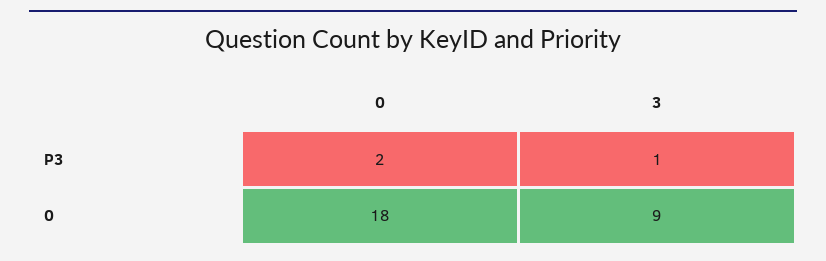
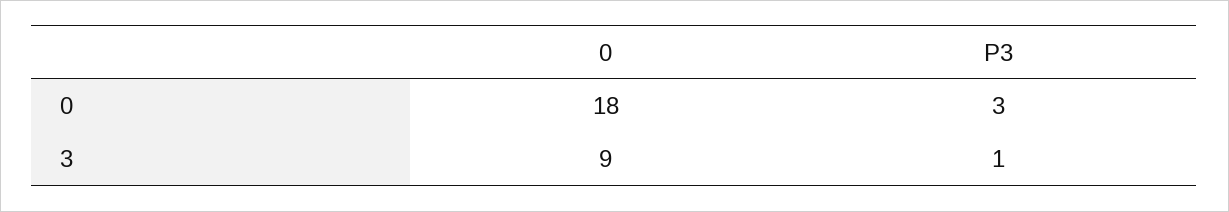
0, P3: 2 -> 3

